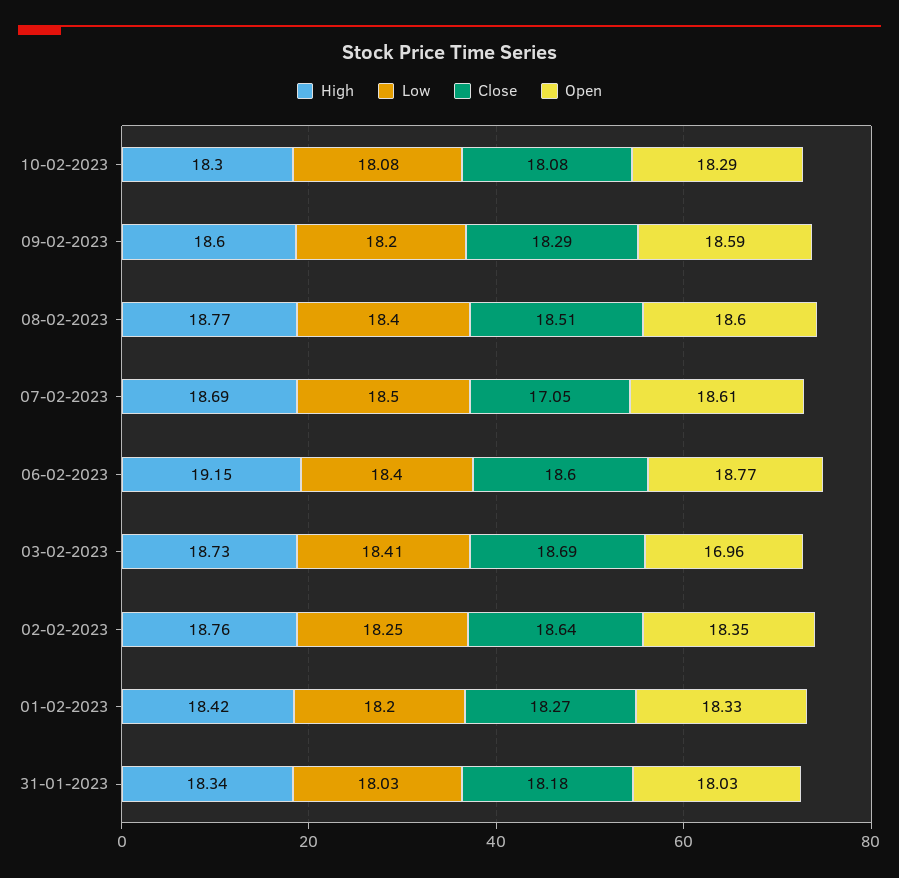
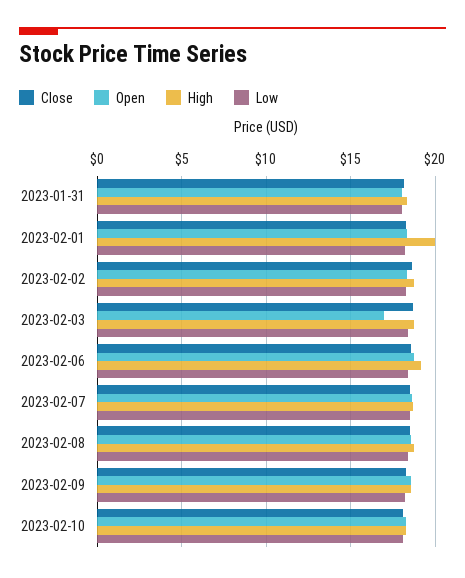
Close, 07-02-2023: 17.05 -> 18.5
High, 01-02-2023: 18.42 -> 20

